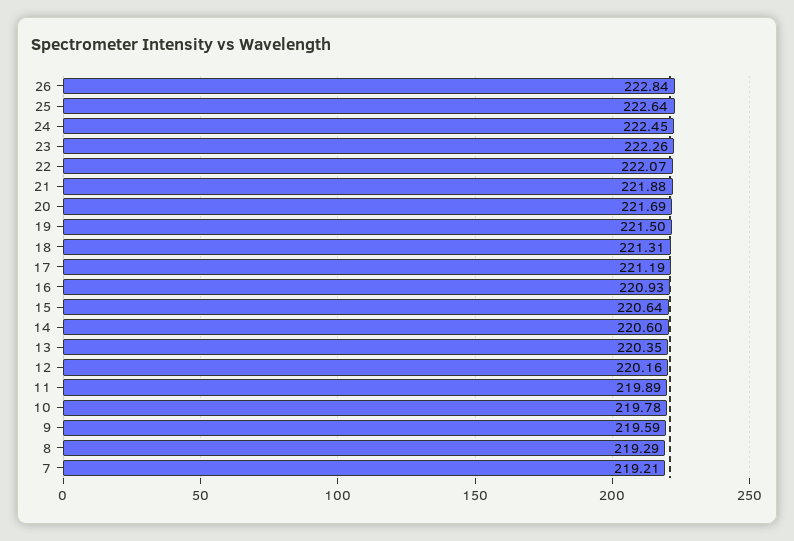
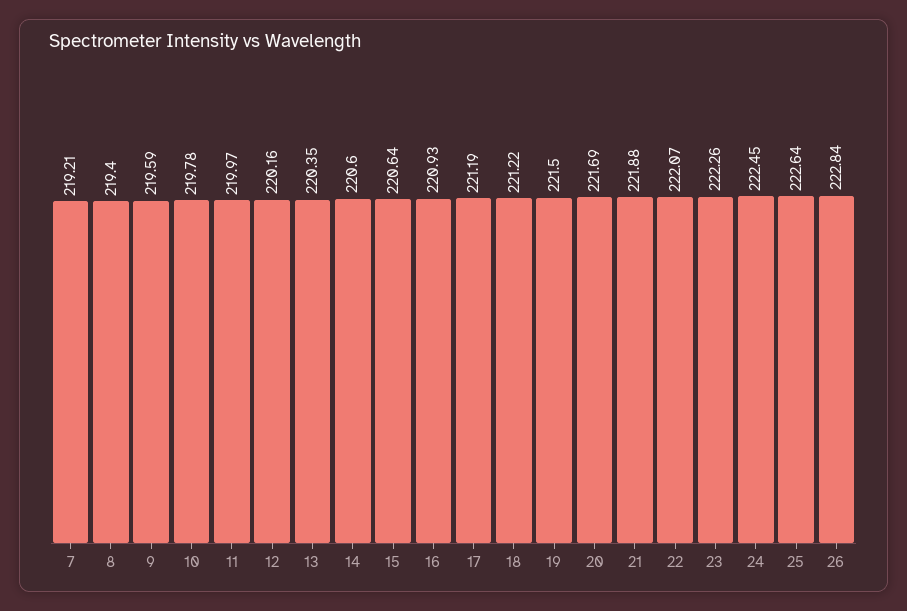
18: 221.31 -> 221.22
11: 219.89 -> 219.97
8: 219.29 -> 219.4

